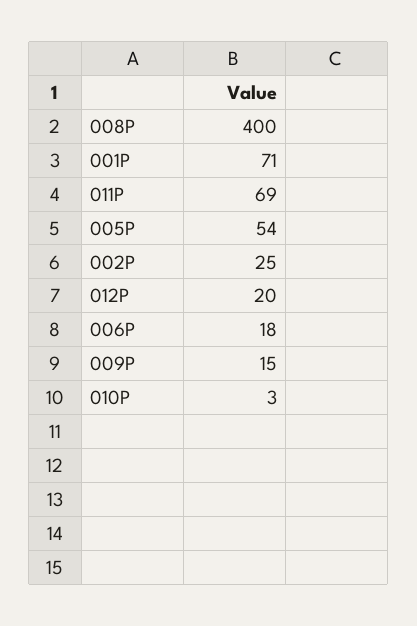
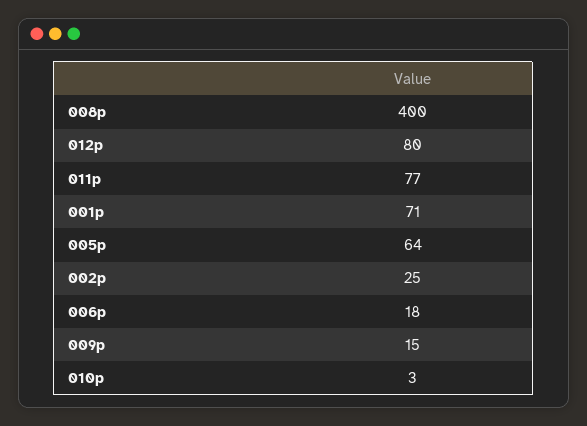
011P: 69 -> 77
005P: 54 -> 64
012P: 20 -> 80

